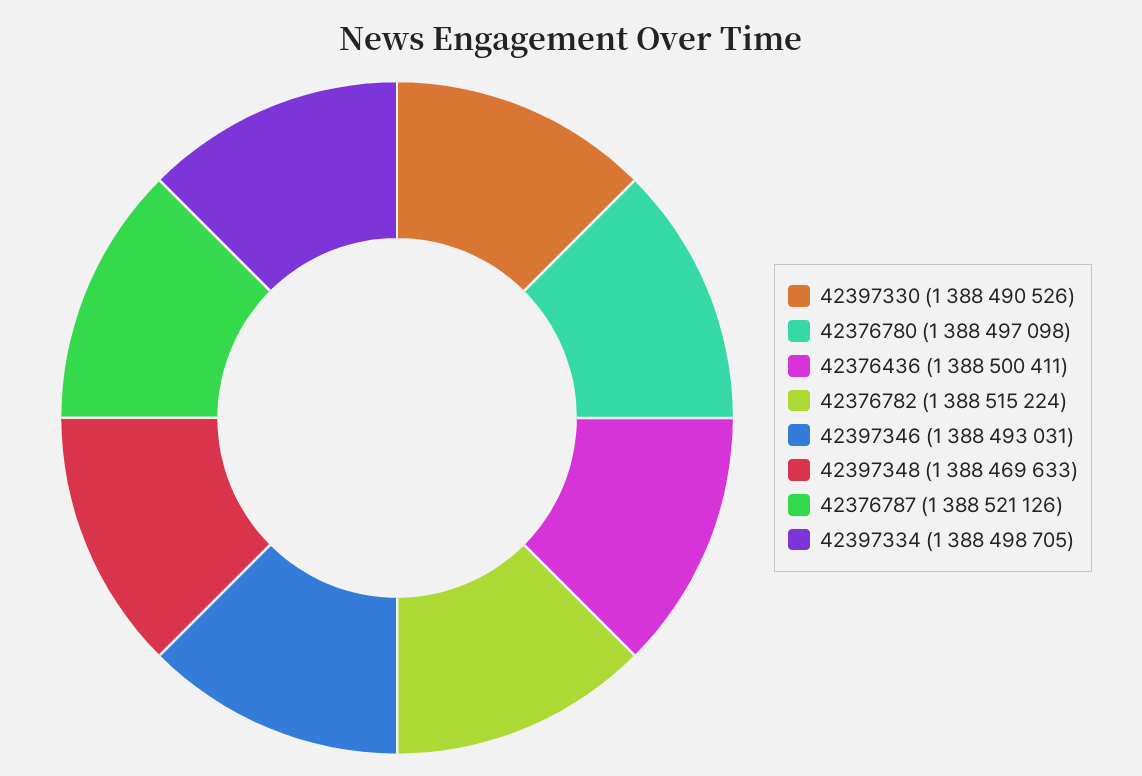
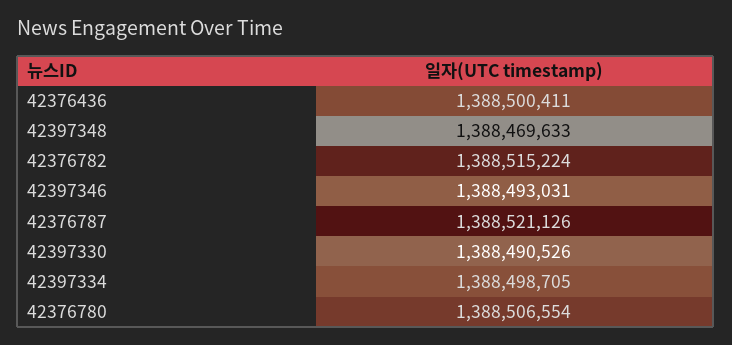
42376780: 1388497098 -> 1388506554

